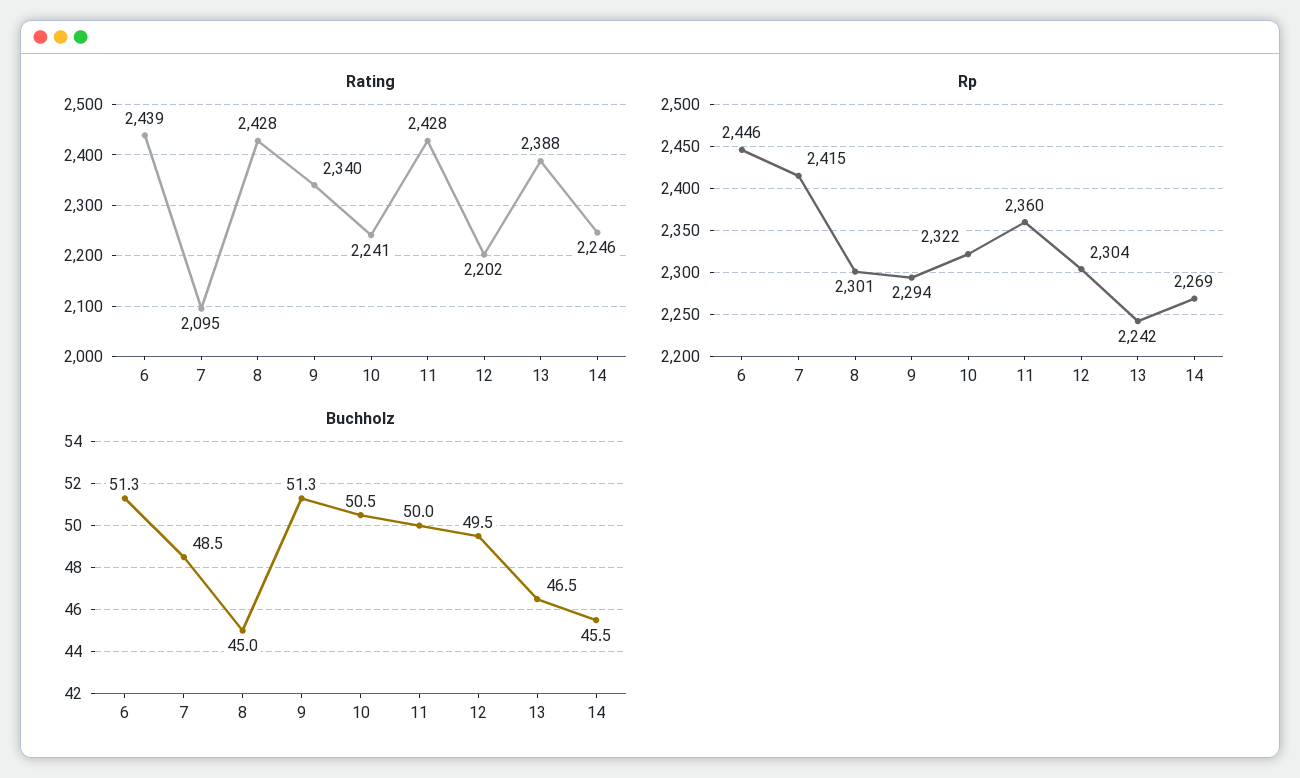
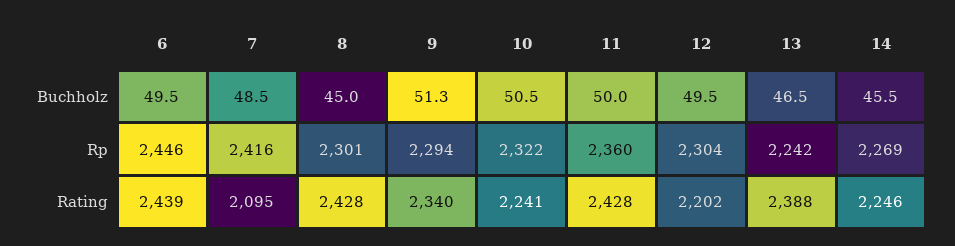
Rp, 7: 2415 -> 2416
Buchholz, 6: 51.3 -> 49.5

